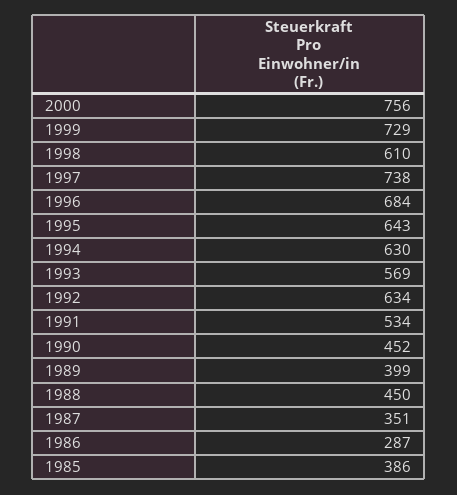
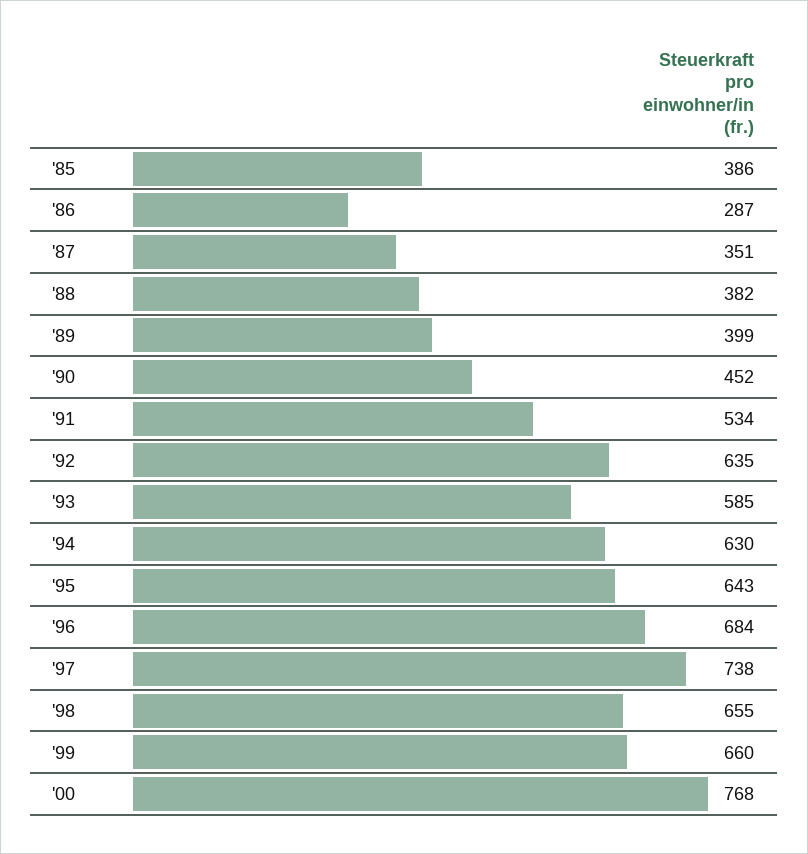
2000: 756 -> 768
1999: 729 -> 660
1998: 610 -> 655
1993: 569 -> 585
1992: 634 -> 635
1988: 450 -> 382

